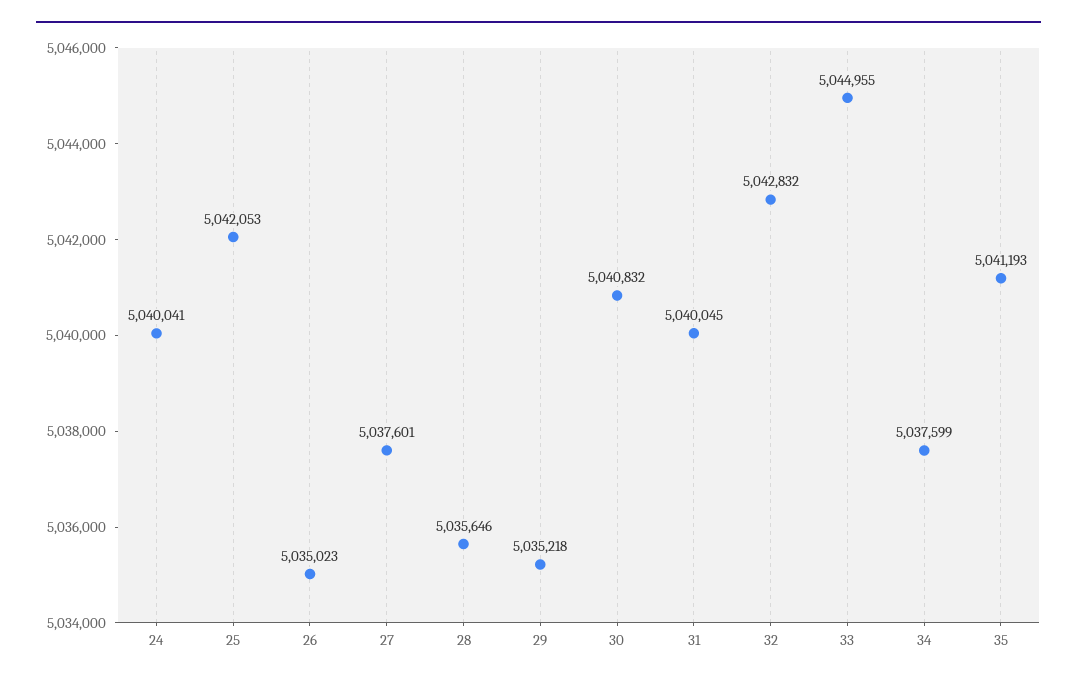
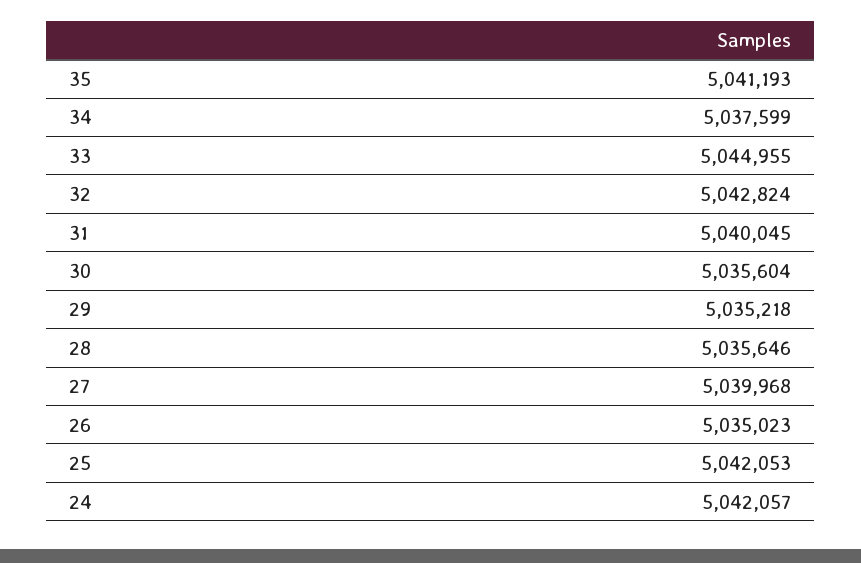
24: 5040041 -> 5042057
27: 5037601 -> 5039968
30: 5040832 -> 5035604
32: 5042832 -> 5042824

